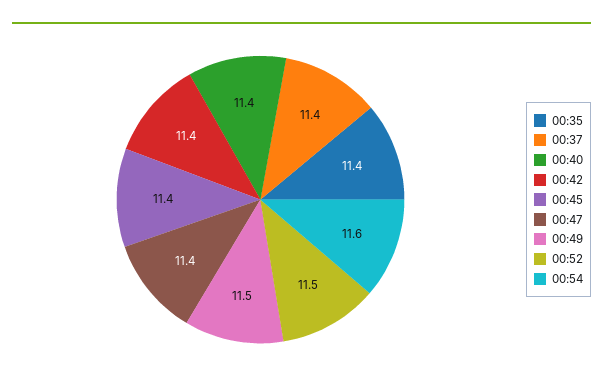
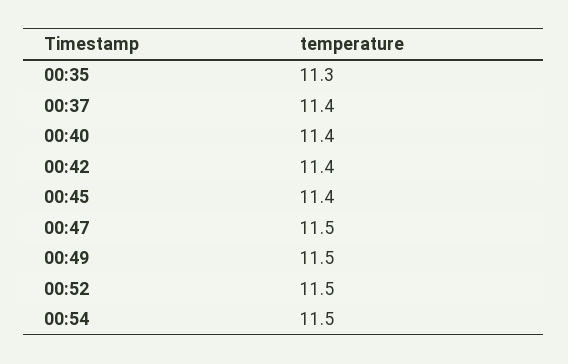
00:35: 11.4 -> 11.3
00:47: 11.4 -> 11.5
00:54: 11.6 -> 11.5

